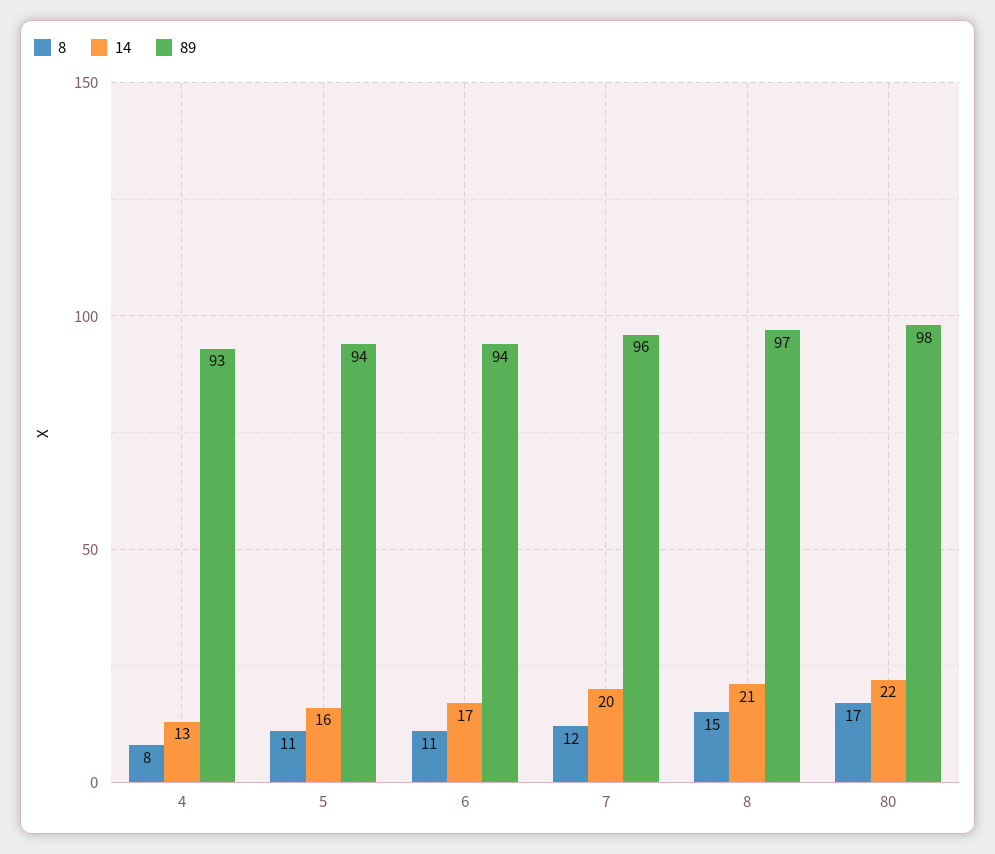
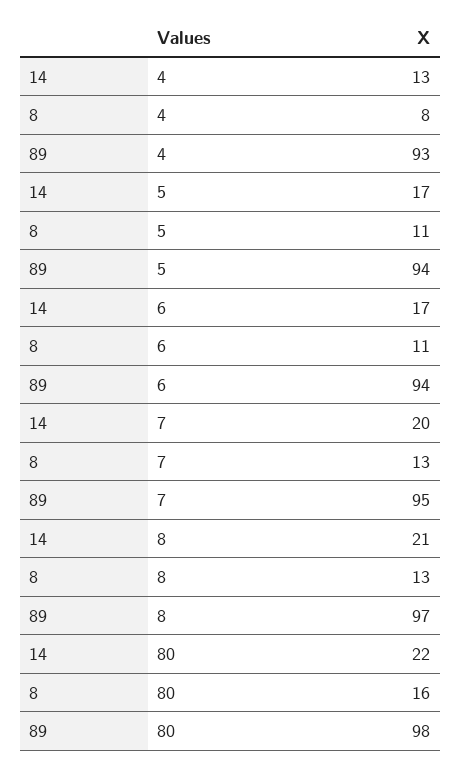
14, 5: 16 -> 17
8, 7: 12 -> 13
89, 7: 96 -> 95
8, 8: 15 -> 13
8, 80: 17 -> 16

